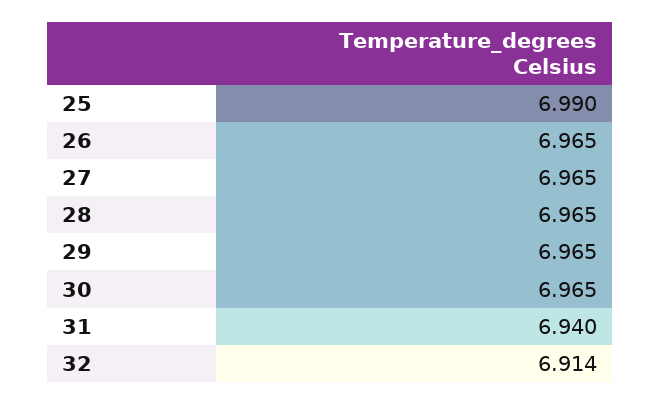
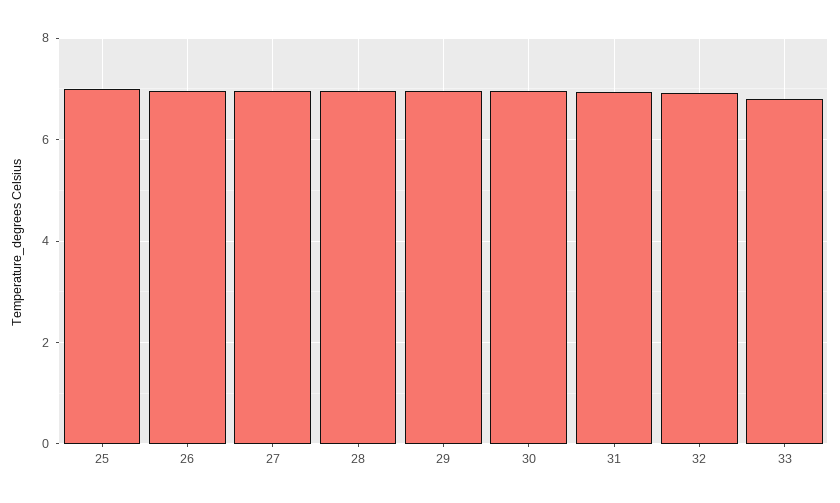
33: none -> 6.8

